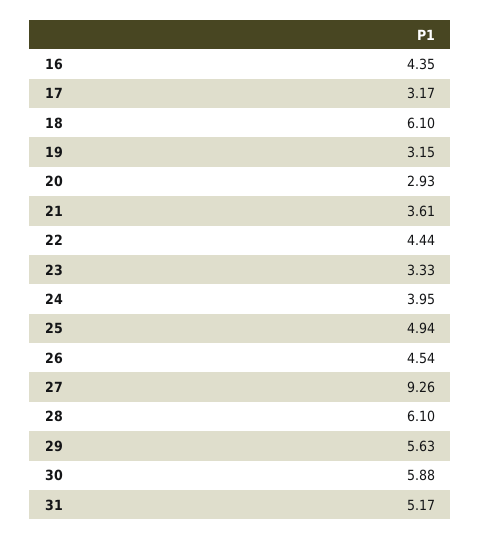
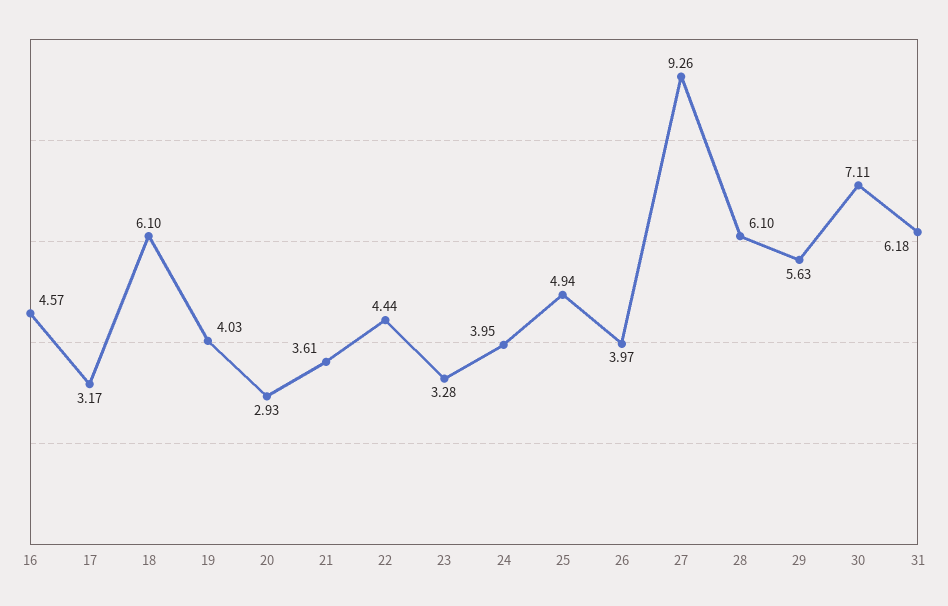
16: 4.35 -> 4.57
19: 3.15 -> 4.03
23: 3.33 -> 3.28
26: 4.54 -> 3.97
30: 5.88 -> 7.11
31: 5.17 -> 6.18

